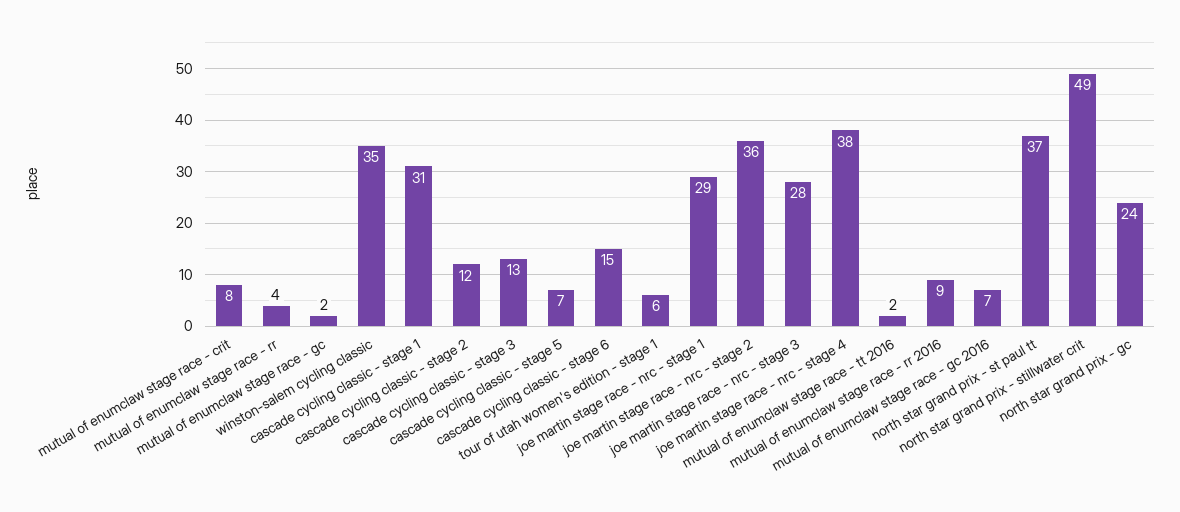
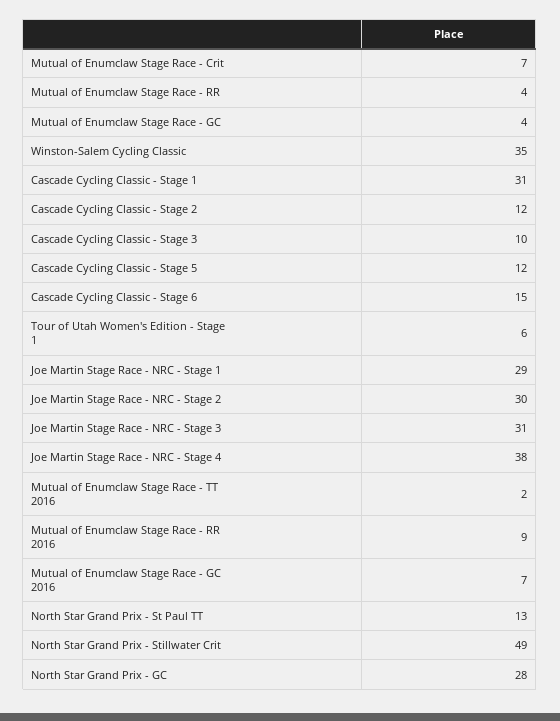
mutual of enumclaw stage race - crit: 8 -> 7
mutual of enumclaw stage race - gc: 2 -> 4
cascade cycling classic - stage 3: 13 -> 10
cascade cycling classic - stage 5: 7 -> 12
joe martin stage race - nrc - stage 2: 36 -> 30
joe martin stage race - nrc - stage 3: 28 -> 31
north star grand prix - st paul tt: 37 -> 13
north star grand prix - gc: 24 -> 28

